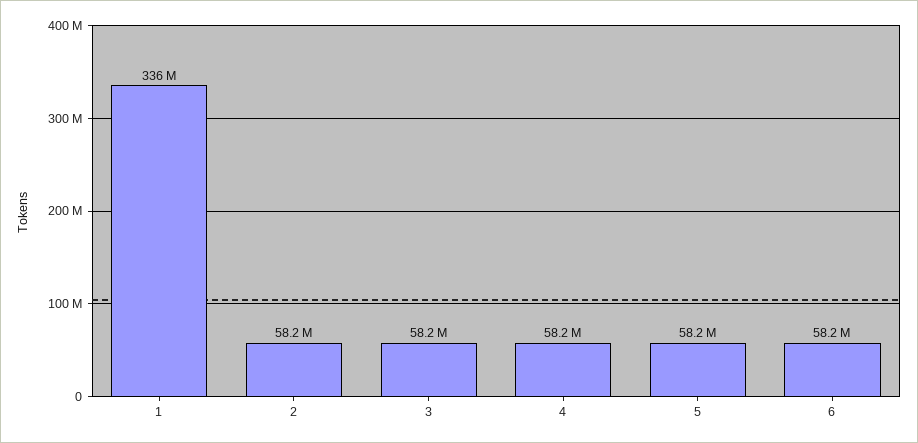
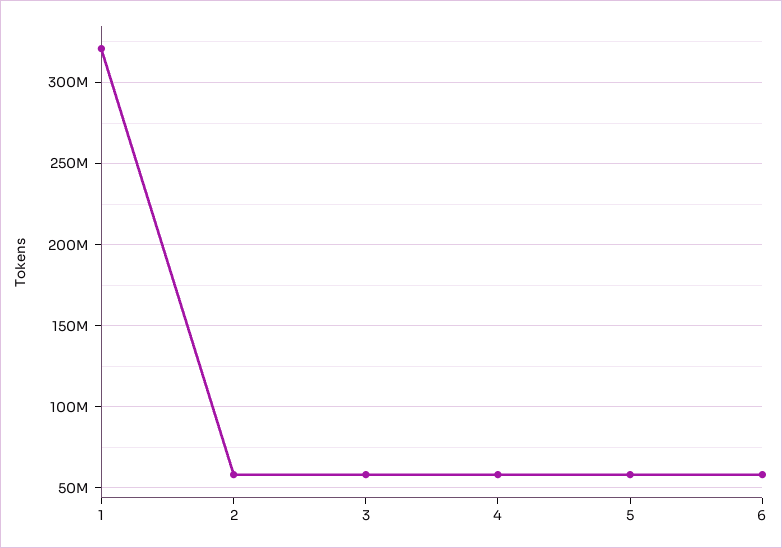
1: 336000000 -> 320000000

